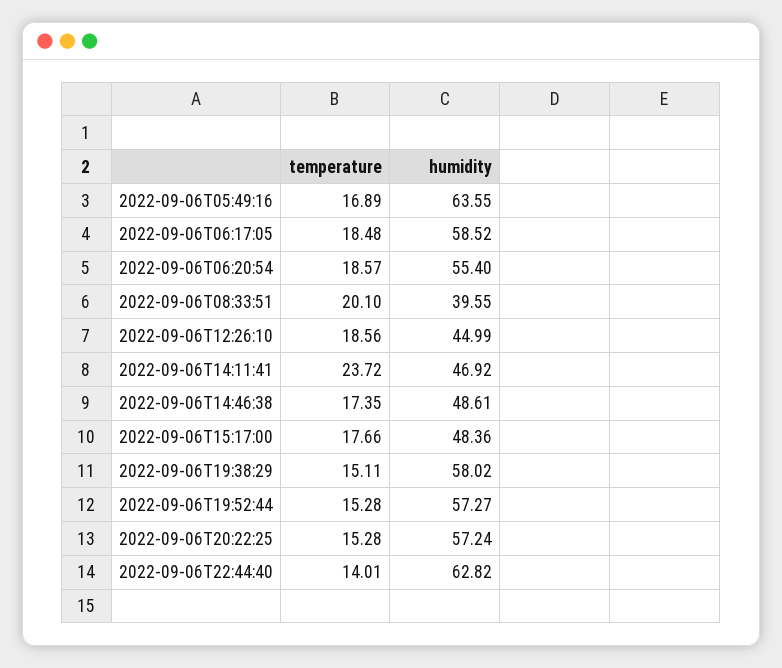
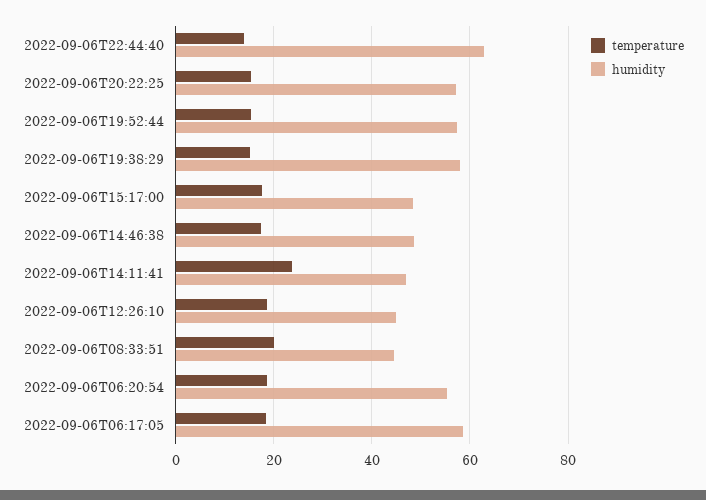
temperature, 2022-09-06T05:49:16: 16.89 -> none
humidity, 2022-09-06T05:49:16: 63.55 -> none
humidity, 2022-09-06T08:33:51: 39.55 -> 44

